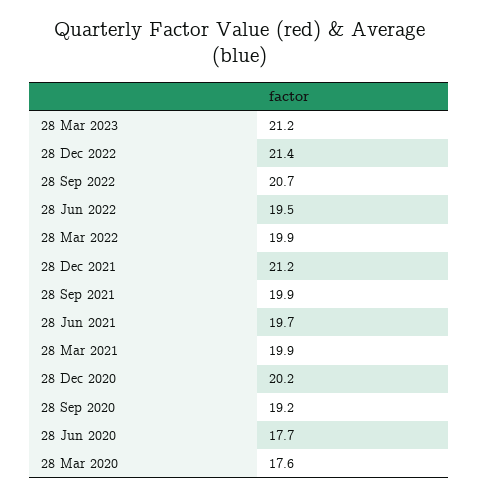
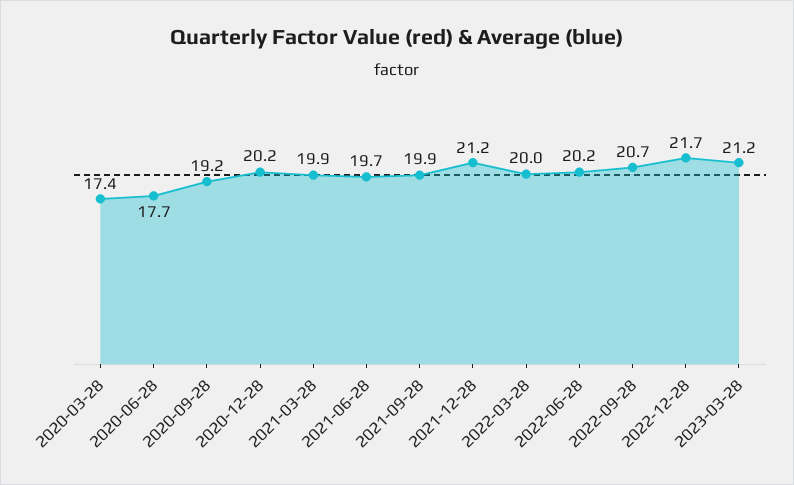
28 Dec 2022: 21.4 -> 21.7
28 Jun 2022: 19.5 -> 20.2
28 Mar 2022: 19.9 -> 20
28 Mar 2020: 17.6 -> 17.4

